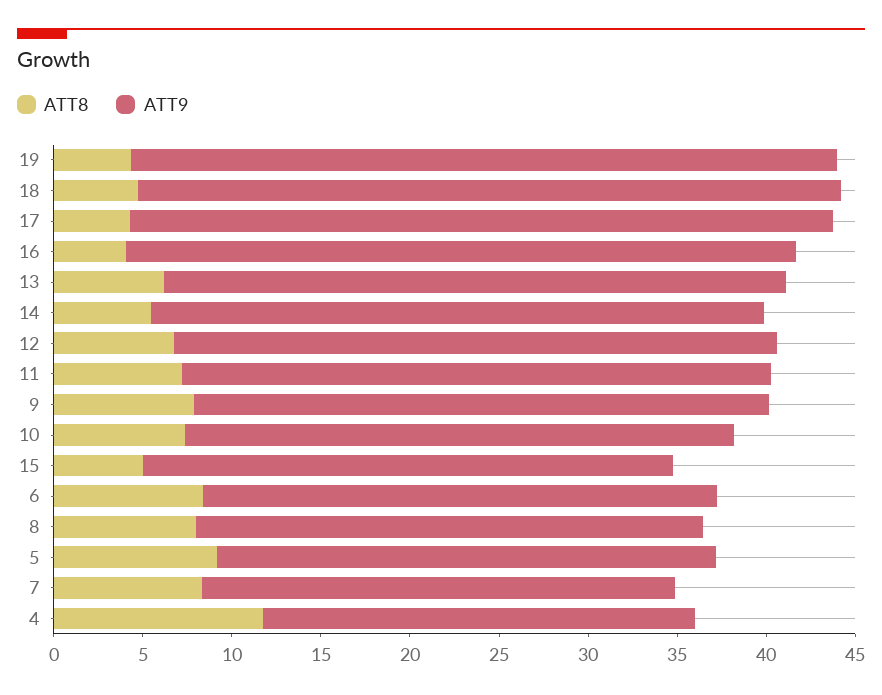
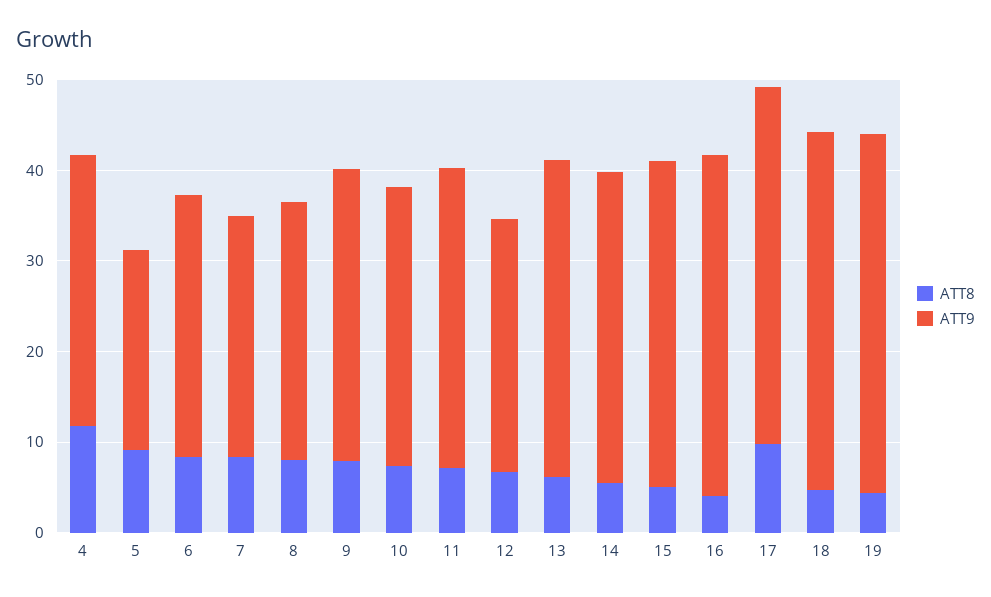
ATT8, 17: 4 -> 10
ATT9, 12: 34 -> 28
ATT9, 15: 30 -> 36
ATT9, 5: 28 -> 22
ATT9, 4: 24 -> 30

